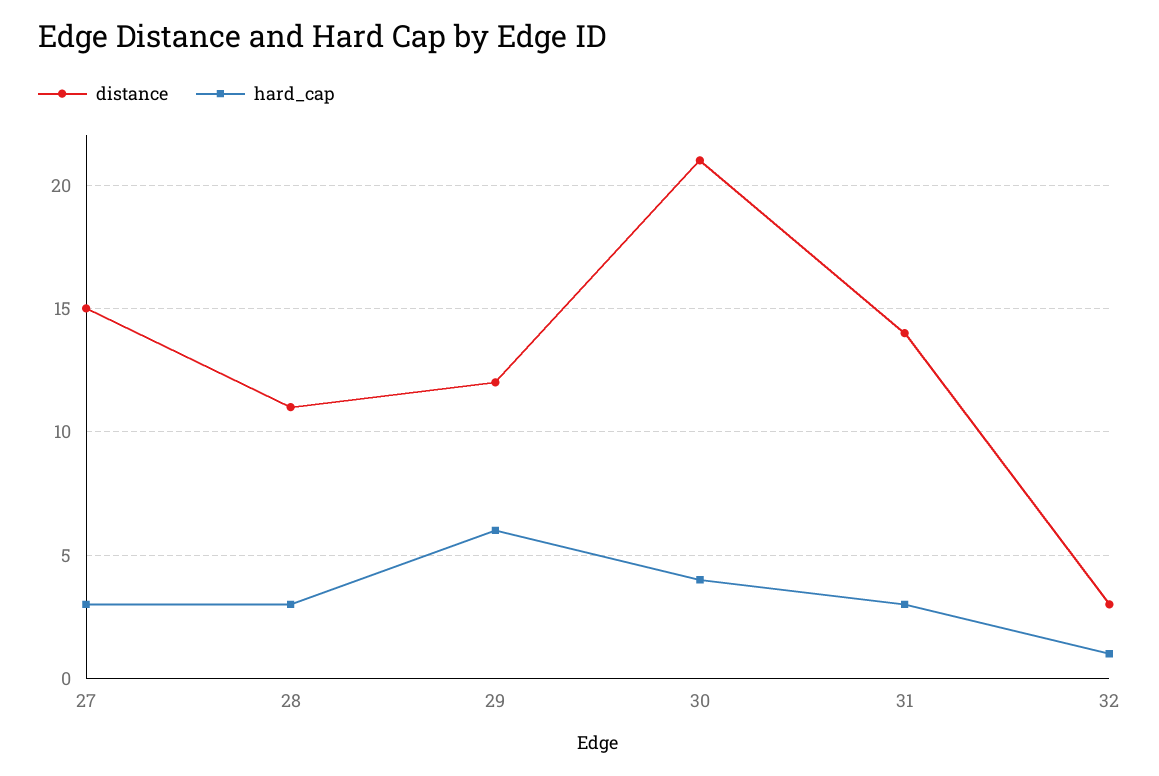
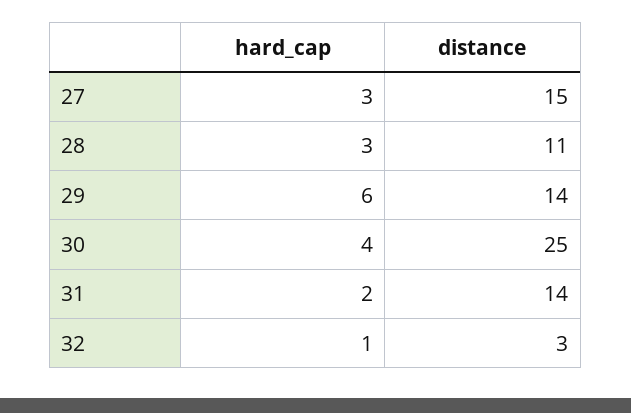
distance, 29: 12 -> 14
distance, 30: 21 -> 25
hard_cap, 31: 3 -> 2

